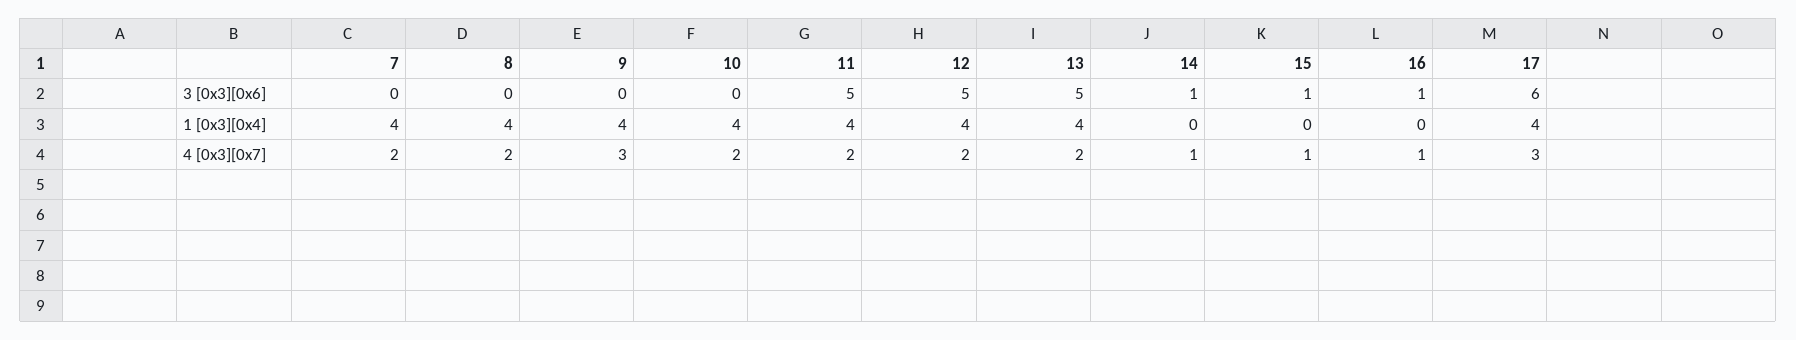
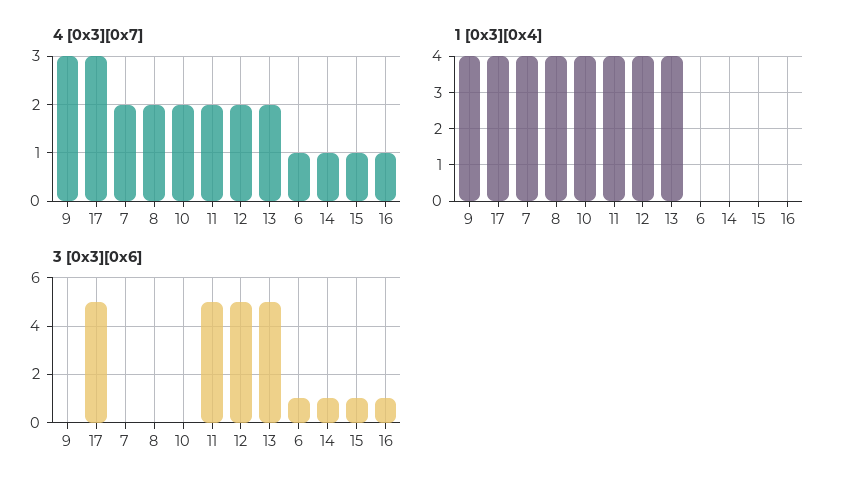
3 [0x3][0x6], 17: 6 -> 5
4 [0x3][0x7], 6: none -> 1
1 [0x3][0x4], 6: none -> 0
3 [0x3][0x6], 6: none -> 1

